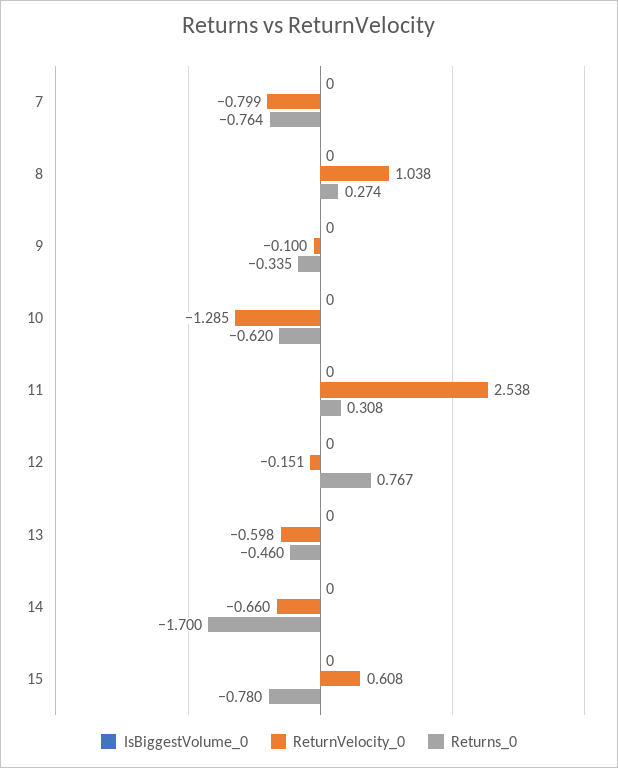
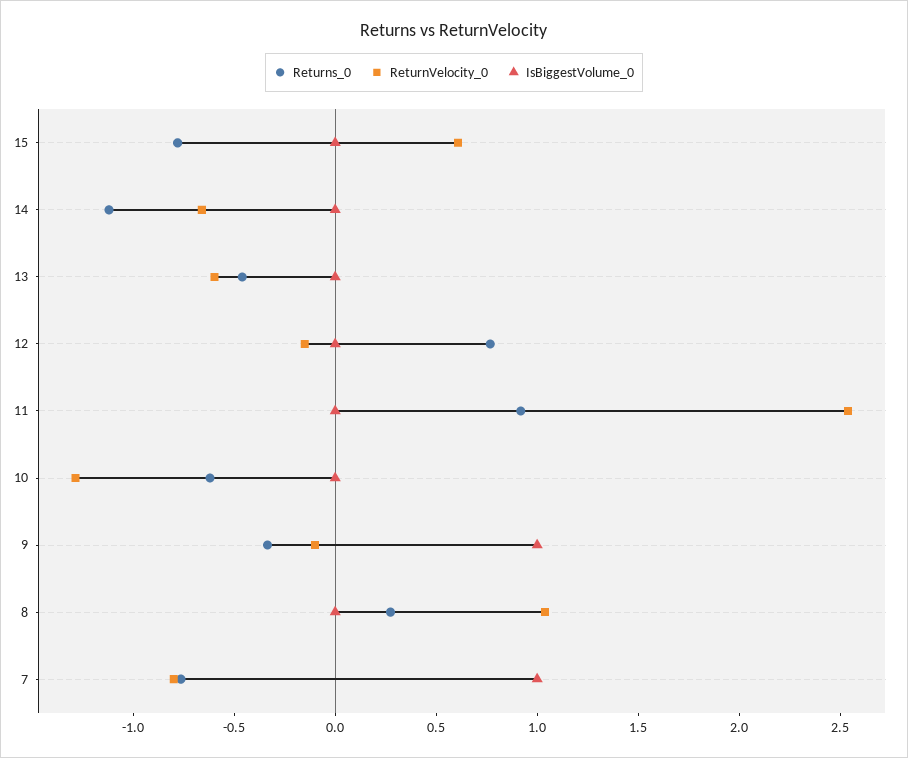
IsBiggestVolume_0, 7: 0 -> 1
IsBiggestVolume_0, 9: 0 -> 1
Returns_0, 11: 0.308 -> 0.9
Returns_0, 14: -1.7 -> -1.1

